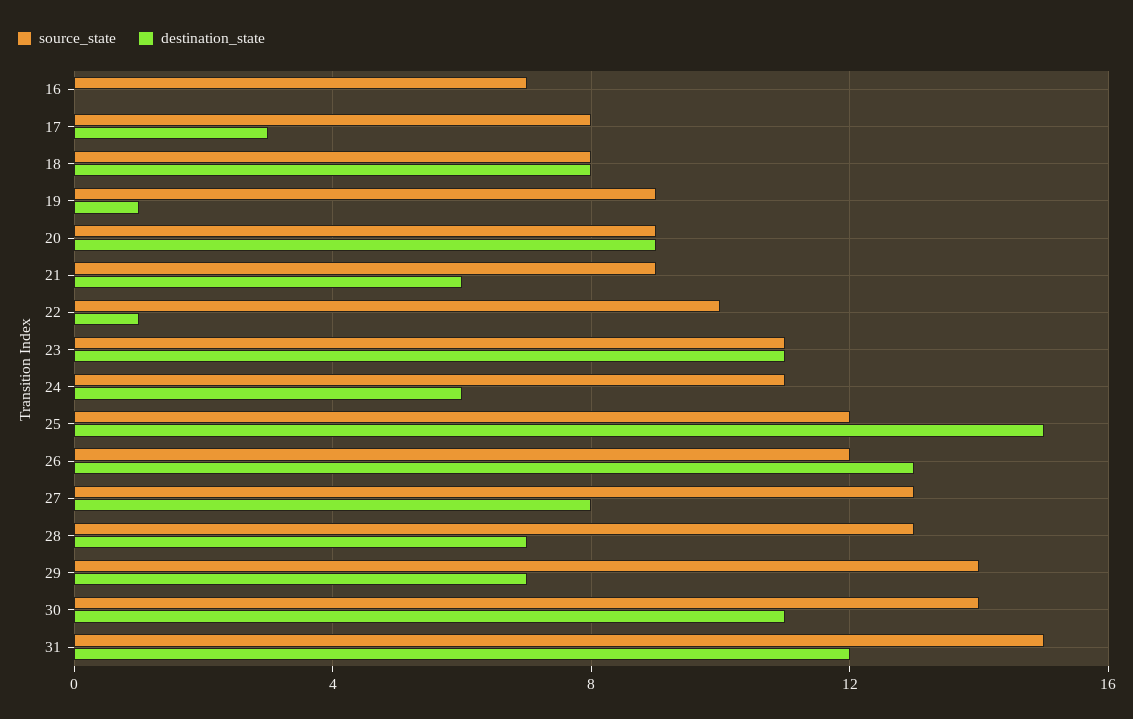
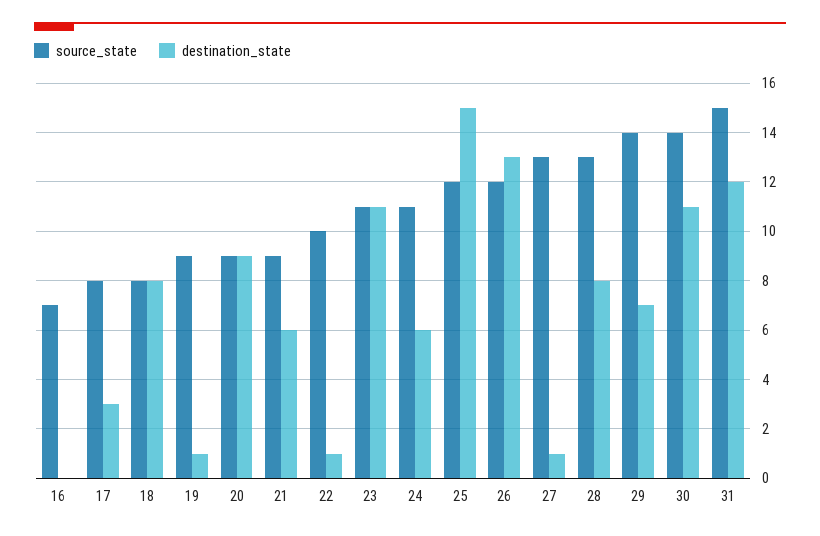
destination_state, 27: 8 -> 1
destination_state, 28: 7 -> 8

